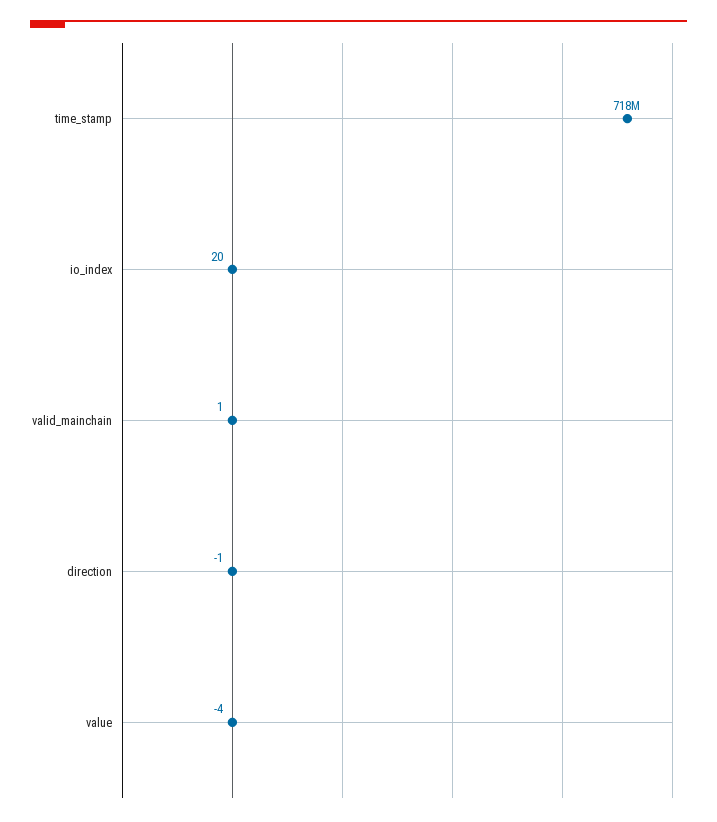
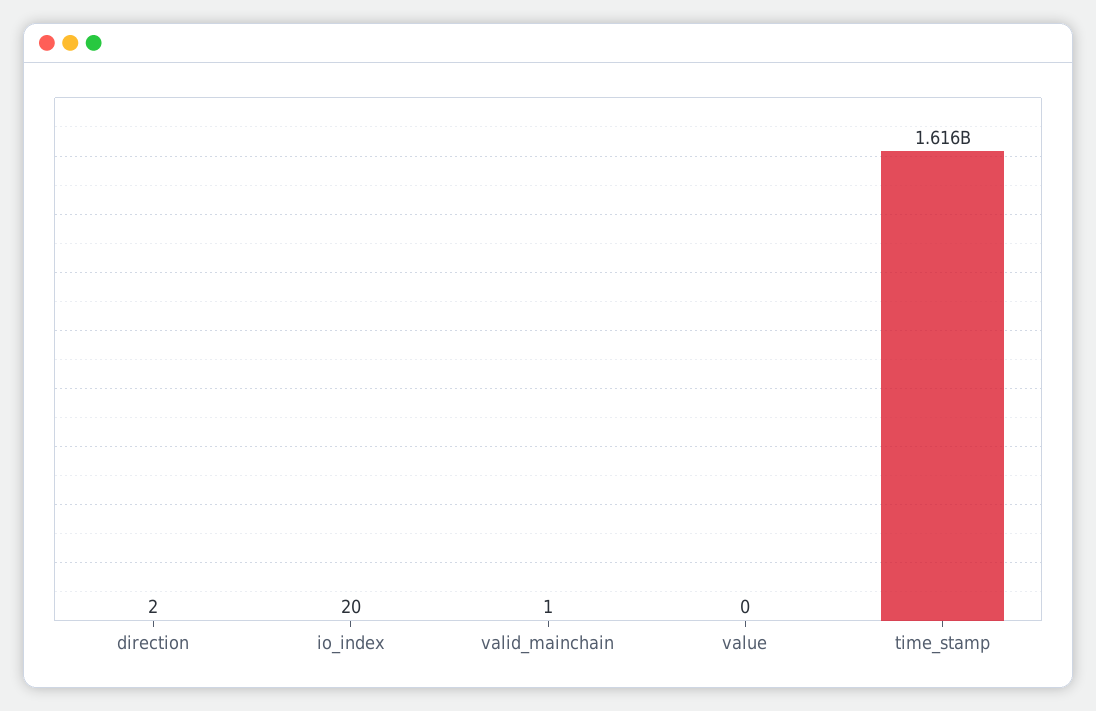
time_stamp: 718000000 -> 1616000000
direction: -1 -> 2
value: -4 -> 0

